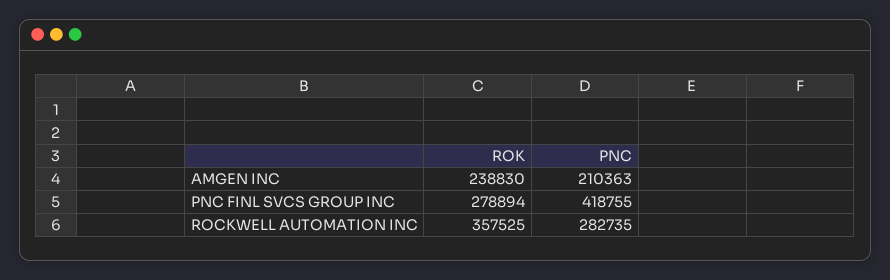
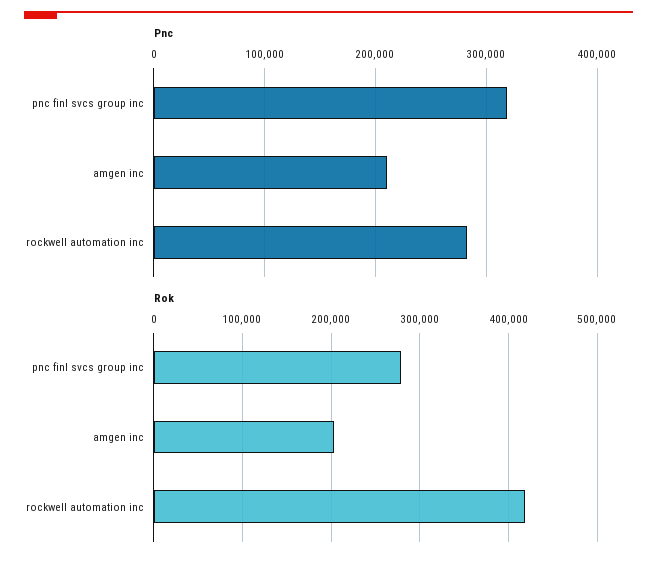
ROK, AMGEN INC: 238830 -> 200000
PNC, PNC FINL SVCS GROUP INC: 418755 -> 320000
ROK, ROCKWELL AUTOMATION INC: 357525 -> 420000

